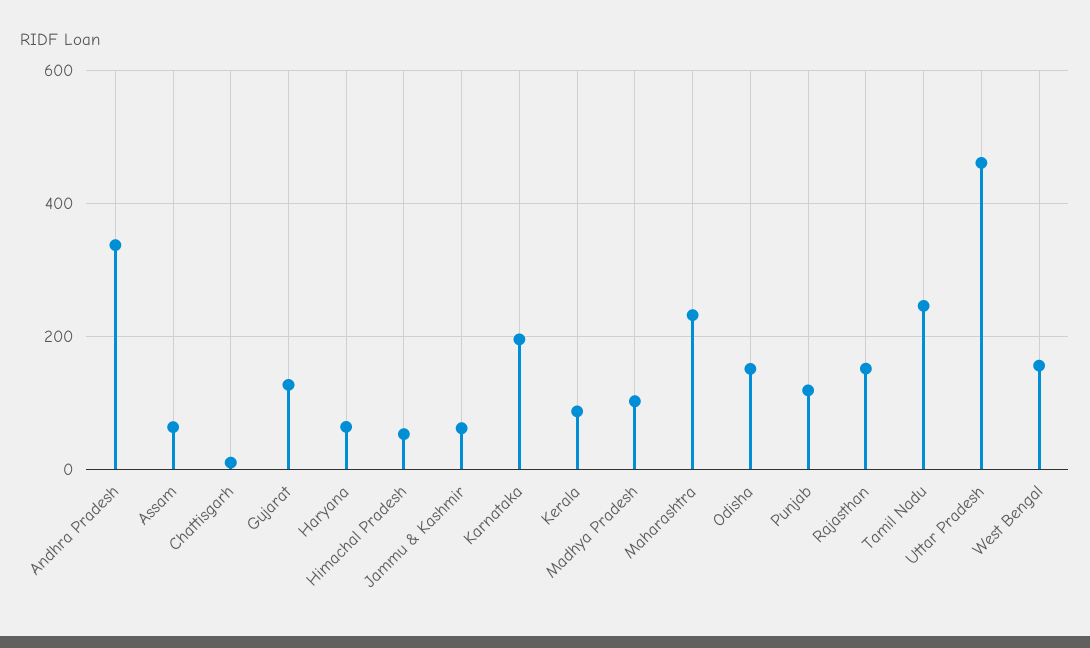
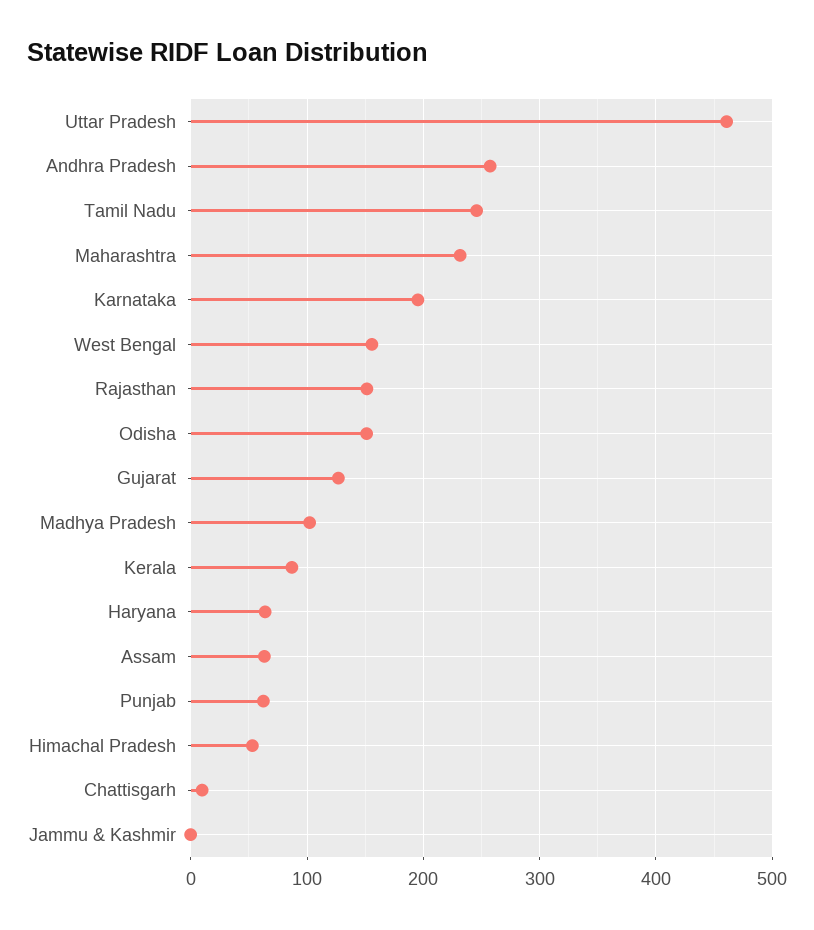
Andhra Pradesh: 340 -> 260
Jammu & Kashmir: 60 -> 0
Punjab: 120 -> 60

